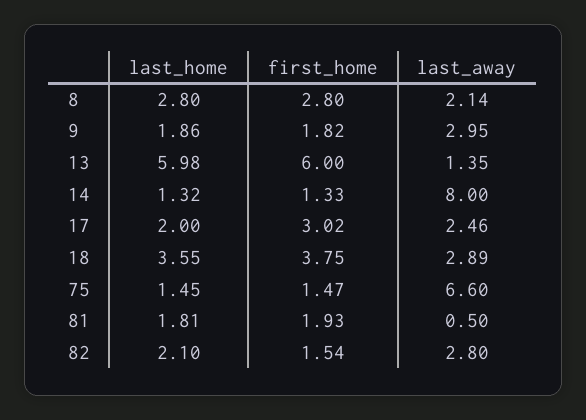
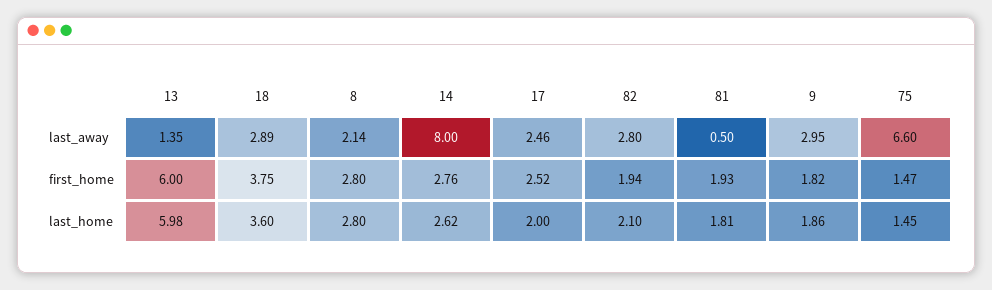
last_home, 14: 1.32 -> 2.62
first_home, 14: 1.33 -> 2.76
first_home, 17: 3.02 -> 2.52
last_home, 18: 3.55 -> 3.6
first_home, 82: 1.54 -> 1.94

